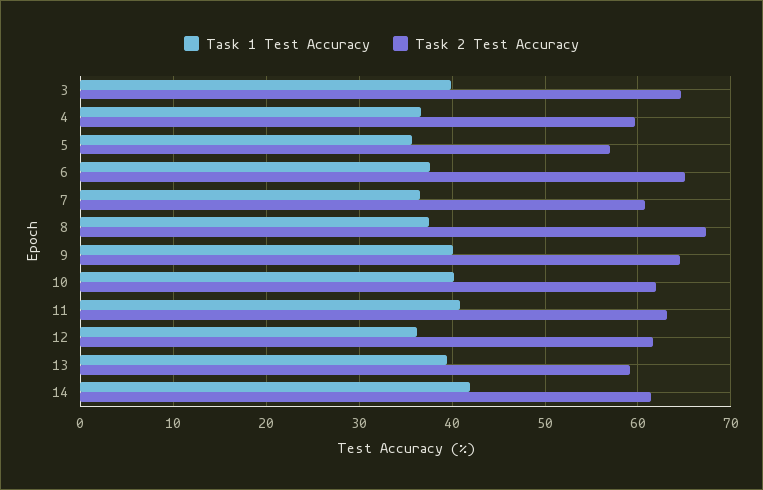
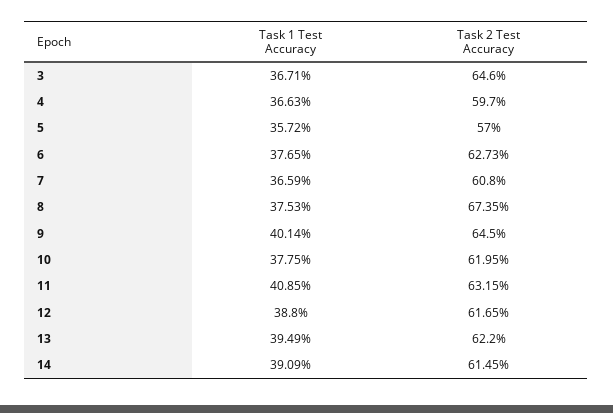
Task 1 Test Accuracy, 3: 40 -> 36.71
Task 2 Test Accuracy, 6: 65 -> 62.73
Task 1 Test Accuracy, 10: 40 -> 37.75
Task 1 Test Accuracy, 12: 36 -> 38.8
Task 2 Test Accuracy, 13: 59 -> 62.2
Task 1 Test Accuracy, 14: 42 -> 39.09

